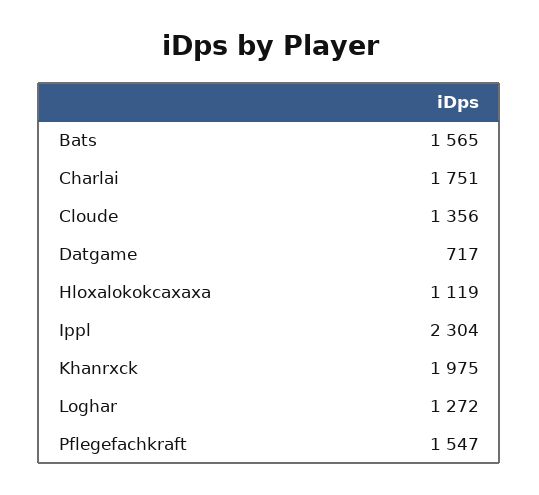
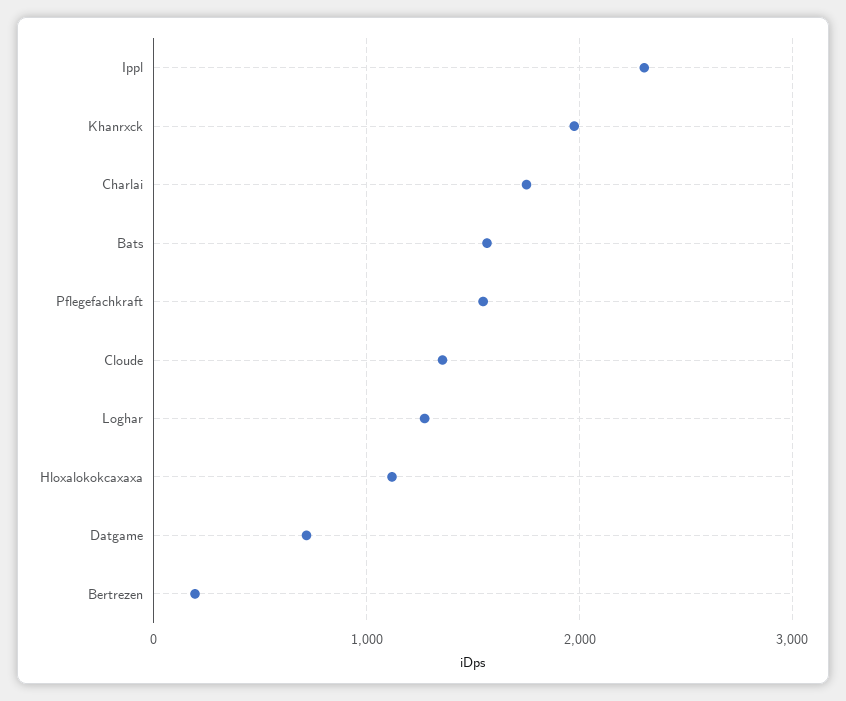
Bertrezen: none -> 200

